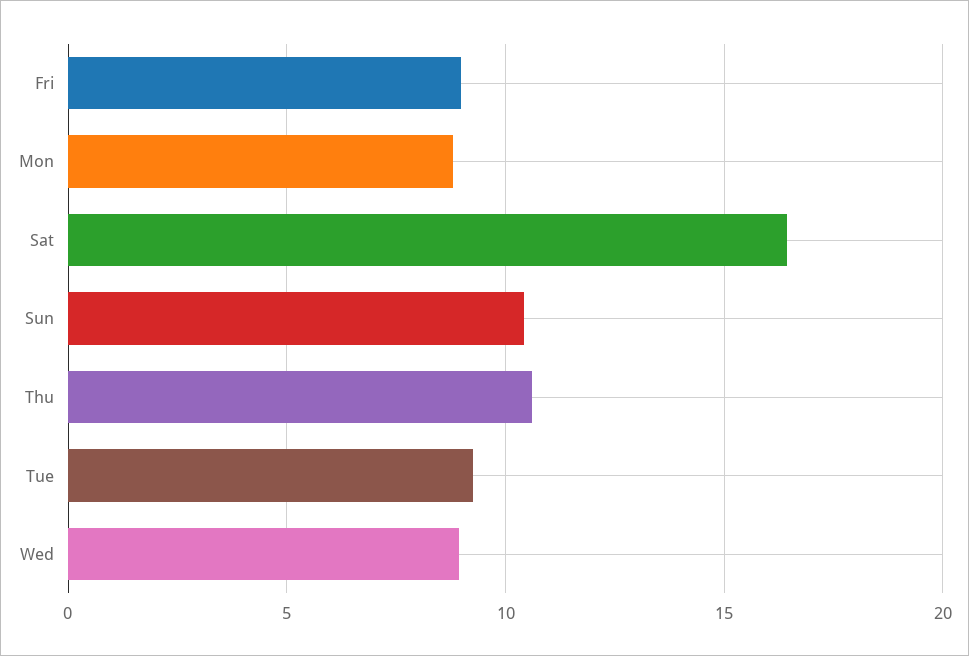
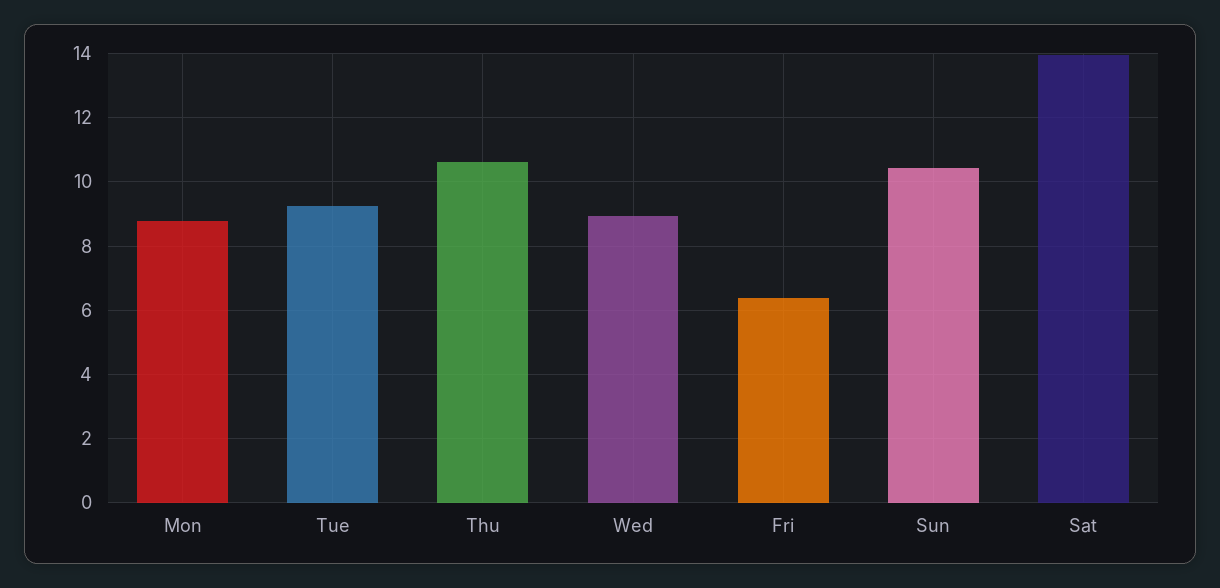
Fri: 9 -> 6.4
Sat: 16.5 -> 14

